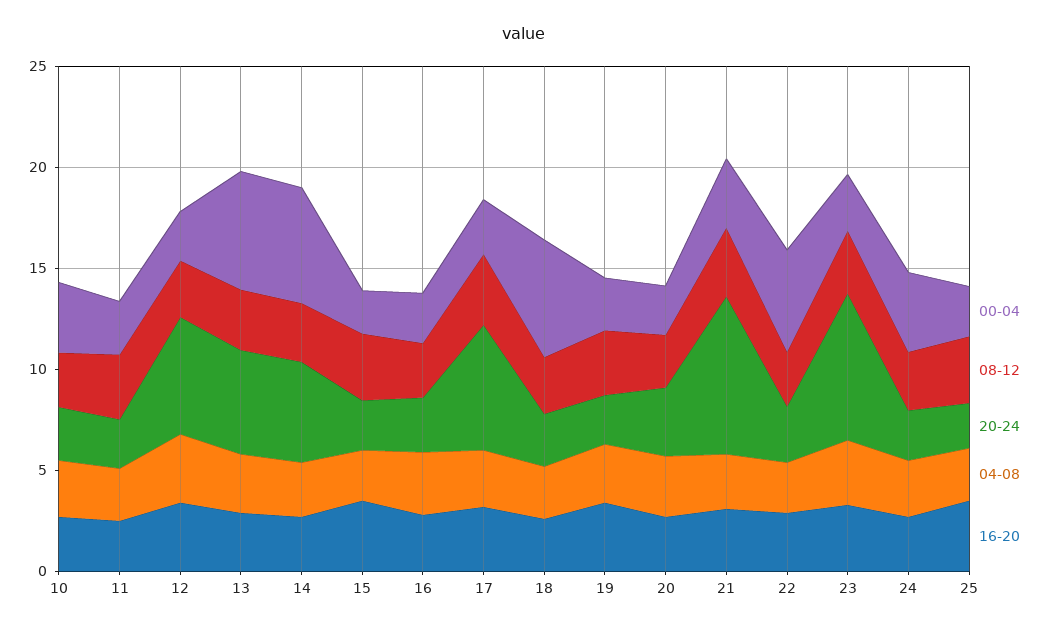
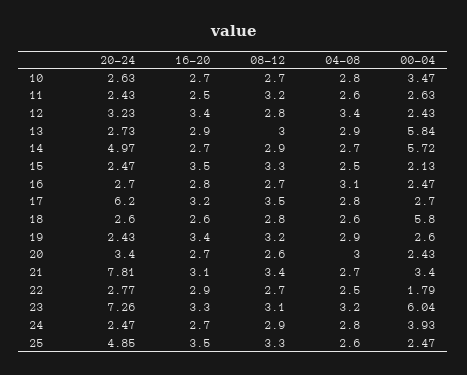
20-24, 12: 6 -> 3.23
20-24, 13: 5 -> 2.73
00-04, 22: 5 -> 1.79
00-04, 23: 3 -> 6.04
20-24, 25: 2 -> 4.85

